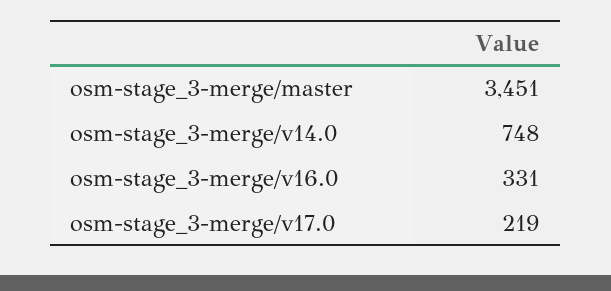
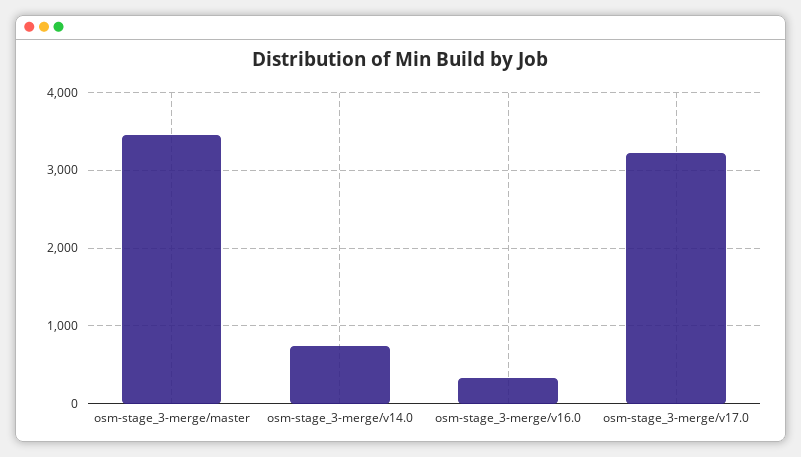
osm-stage_3-merge/v17.0: 219 -> 3200

